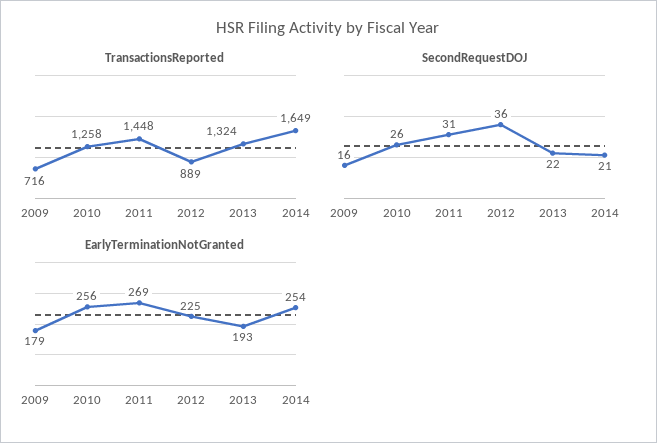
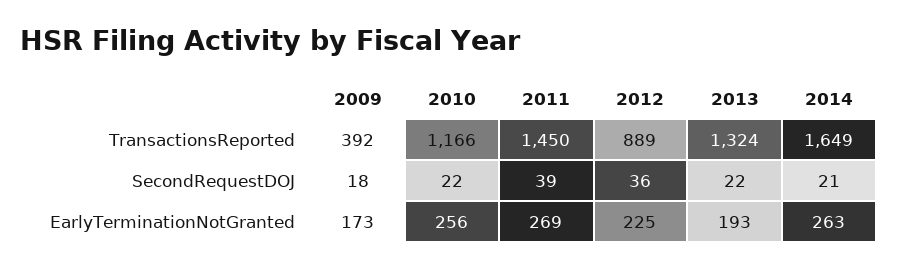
TransactionsReported, 2009: 716 -> 392
TransactionsReported, 2010: 1258 -> 1166
TransactionsReported, 2011: 1448 -> 1450
SecondRequestDOJ, 2009: 16 -> 18
SecondRequestDOJ, 2010: 26 -> 22
SecondRequestDOJ, 2011: 31 -> 39
EarlyTerminationNotGranted, 2009: 179 -> 173
EarlyTerminationNotGranted, 2014: 254 -> 263

